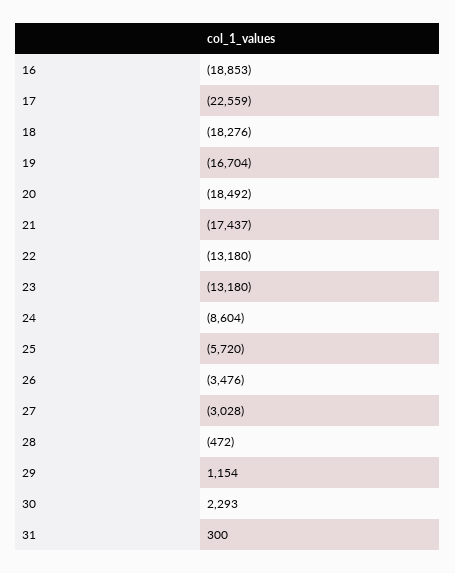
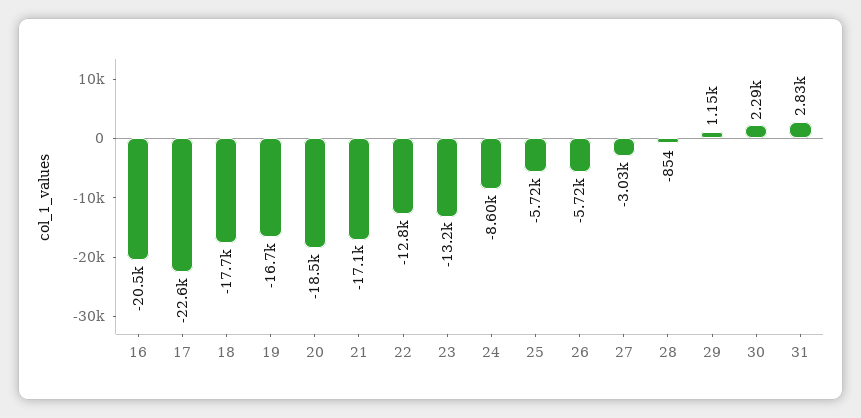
16: -18853 -> -20500
18: -18276 -> -17700
21: -17437 -> -17100
22: -13180 -> -12800
26: -3476 -> -5720
28: -472 -> -854
31: 300 -> 2830

